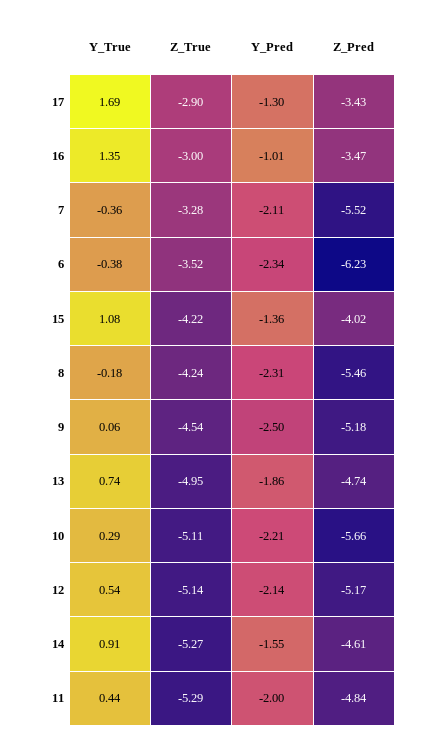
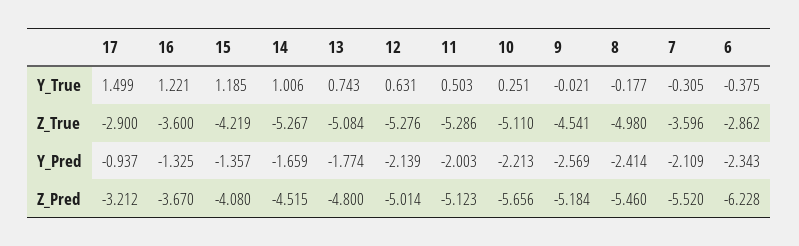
Y_True, 17: 1.69 -> 1.499
Y_Pred, 17: -1.3 -> -0.937
Z_Pred, 17: -3.43 -> -3.212
Y_True, 16: 1.35 -> 1.221
Z_True, 16: -3 -> -3.6
Y_Pred, 16: -1.01 -> -1.325
Z_Pred, 16: -3.47 -> -3.67
Y_True, 7: -0.36 -> -0.305
Z_True, 7: -3.28 -> -3.596
Z_True, 6: -3.52 -> -2.862
Y_True, 15: 1.08 -> 1.185
Z_Pred, 15: -4.02 -> -4.08
Z_True, 8: -4.24 -> -4.98
Y_Pred, 8: -2.31 -> -2.414
Y_True, 9: 0.06 -> -0.021
Y_Pred, 9: -2.5 -> -2.569
Z_True, 13: -4.95 -> -5.084
Y_Pred, 13: -1.86 -> -1.774
Z_Pred, 13: -4.74 -> -4.8
Y_True, 10: 0.29 -> 0.251
Y_True, 12: 0.54 -> 0.631
Z_True, 12: -5.14 -> -5.276
Z_Pred, 12: -5.17 -> -5.014
Y_True, 14: 0.91 -> 1.006
Y_Pred, 14: -1.55 -> -1.659
Z_Pred, 14: -4.61 -> -4.515
Y_True, 11: 0.44 -> 0.503
Z_Pred, 11: -4.84 -> -5.123

